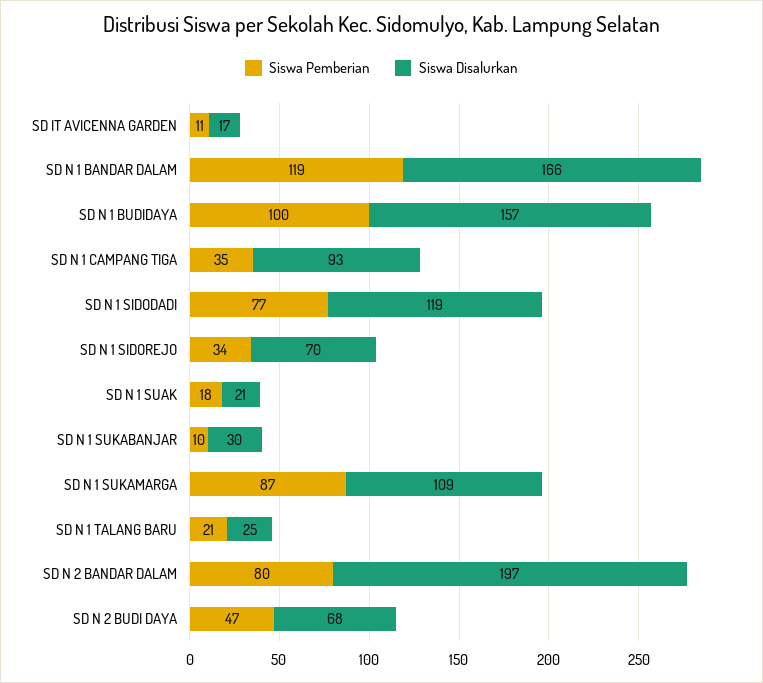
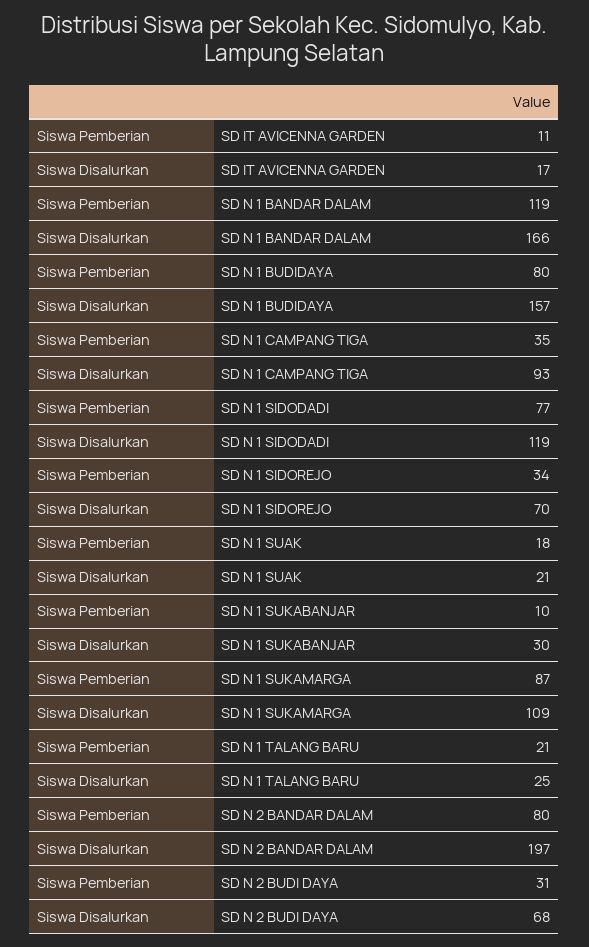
Siswa Pemberian, SD N 1 BUDIDAYA: 100 -> 80
Siswa Pemberian, SD N 2 BUDI DAYA: 47 -> 31

